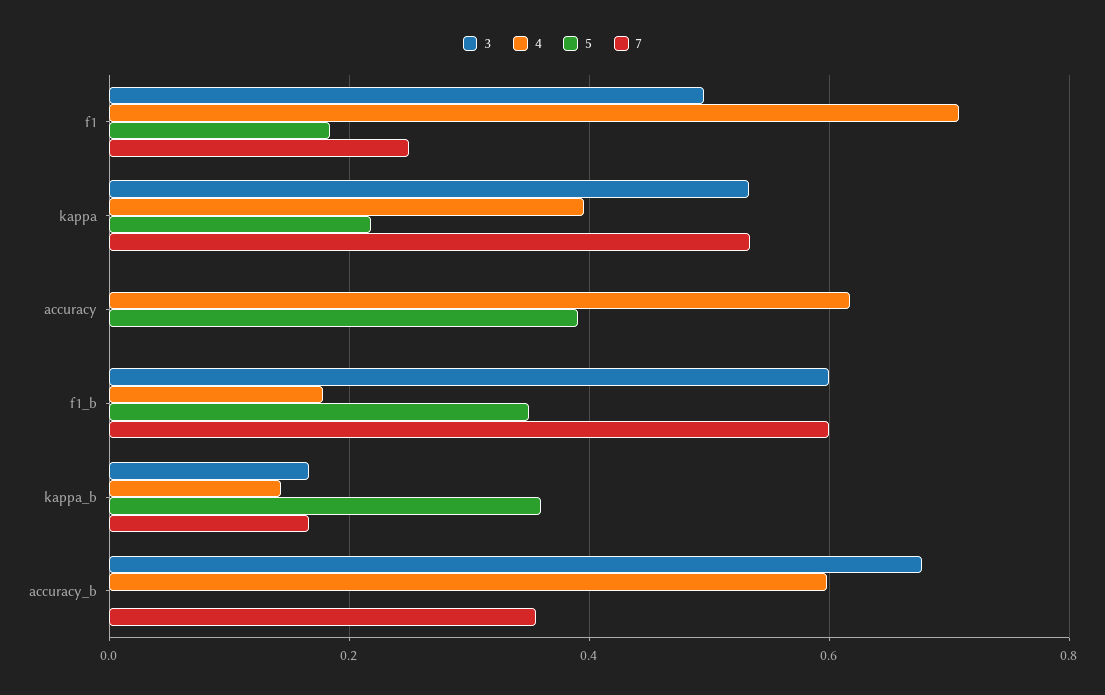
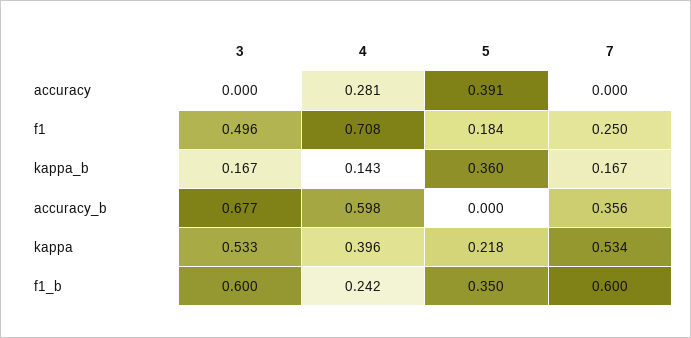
4, accuracy: 0.62 -> 0.281
4, f1_b: 0.18 -> 0.242

